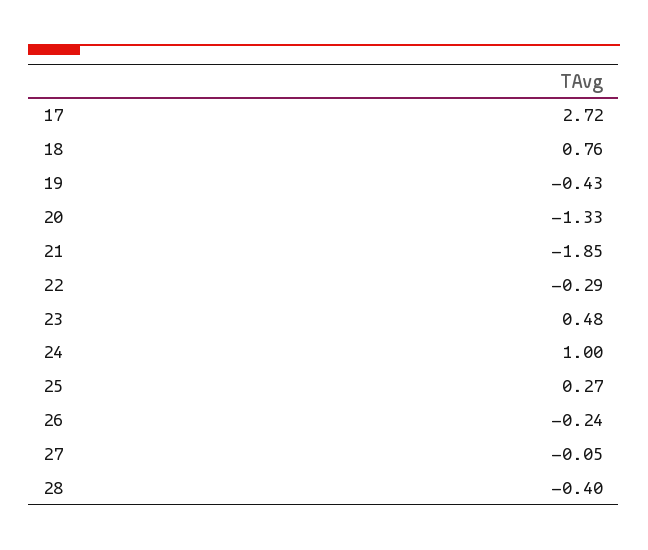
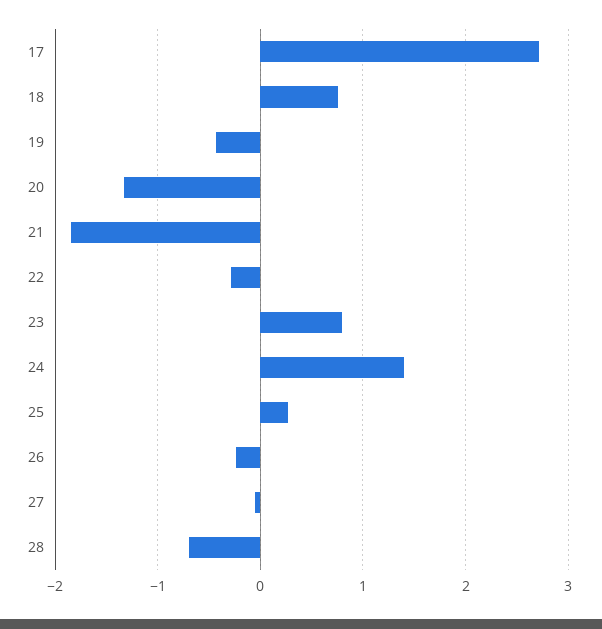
23: 0.48 -> 0.8
24: 1 -> 1.4
28: -0.4 -> -0.7

